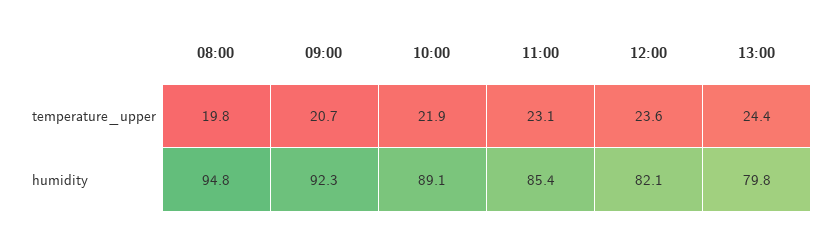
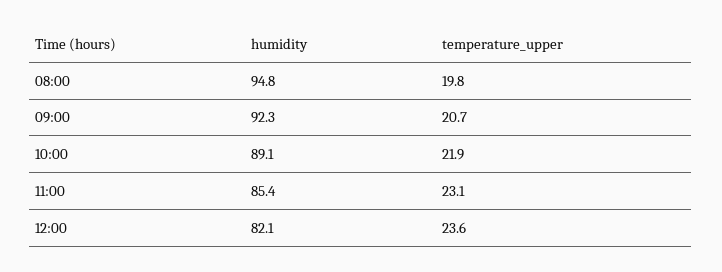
13:00, temperature_upper: 24.4 -> none
13:00, humidity: 79.8 -> none

